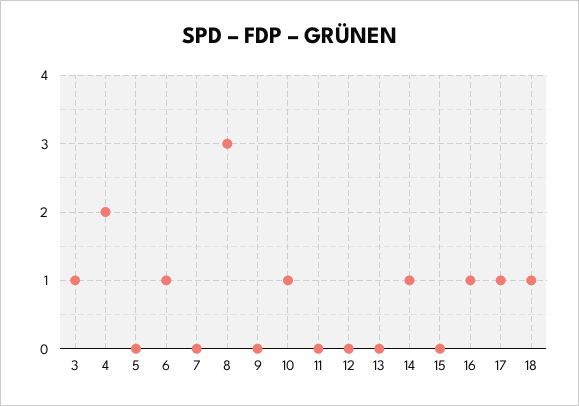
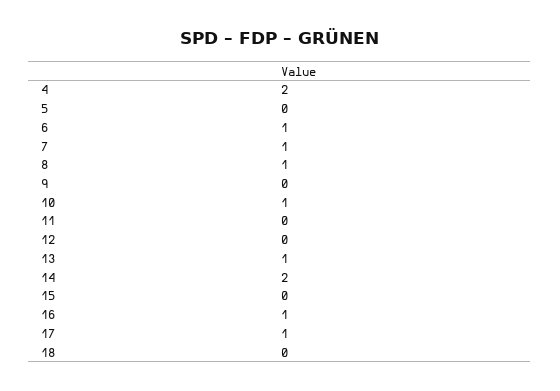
3: 1 -> none
7: 0 -> 1
8: 3 -> 1
13: 0 -> 1
14: 1 -> 2
18: 1 -> 0

